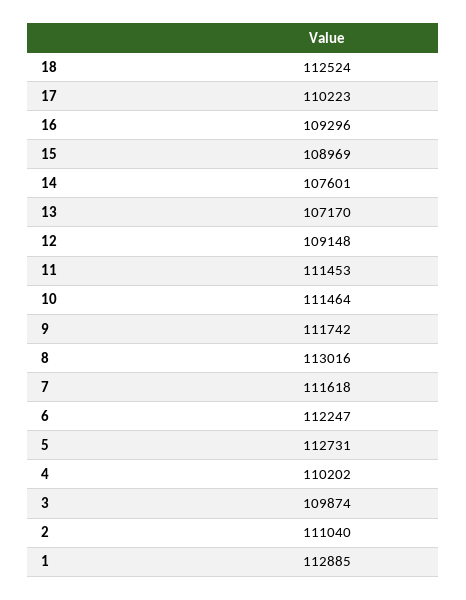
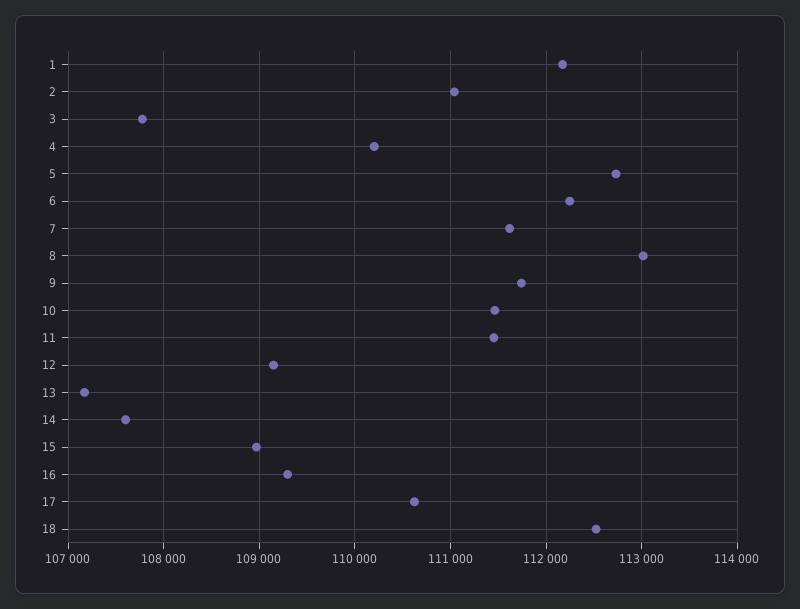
17: 110223 -> 110600
3: 109874 -> 107800
1: 112885 -> 112200

